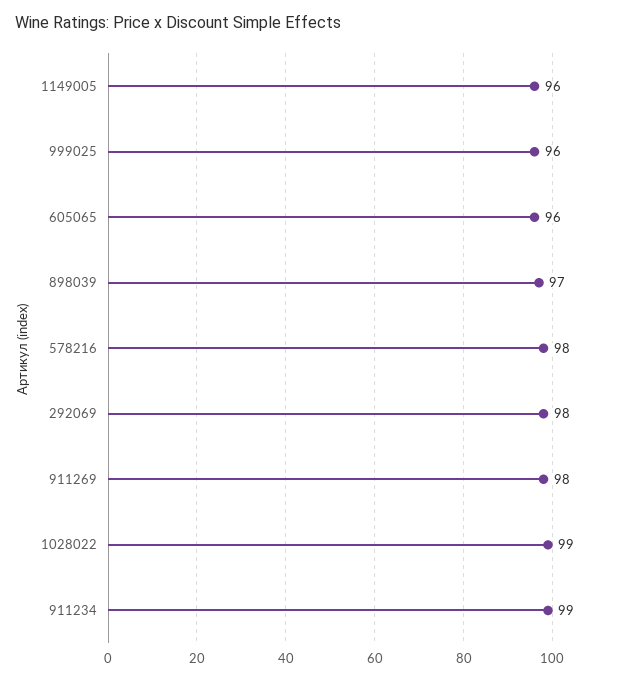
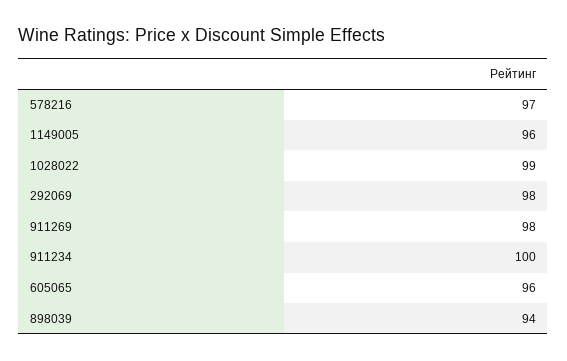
999025: 96 -> none
898039: 97 -> 94
578216: 98 -> 97
911234: 99 -> 100

